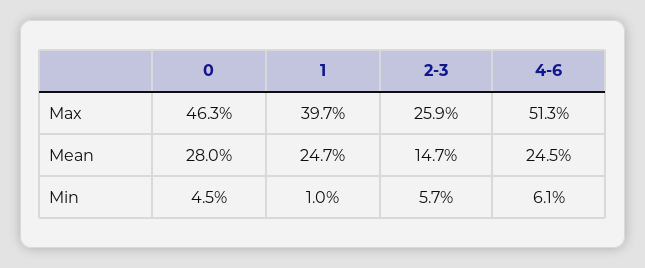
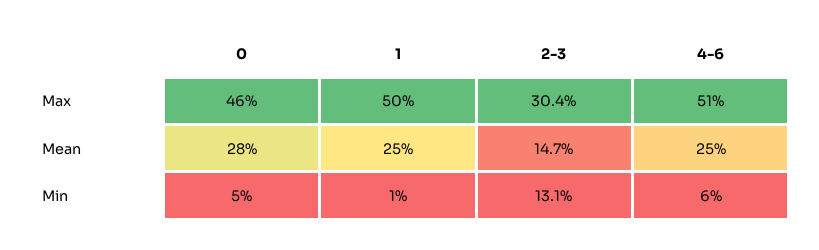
1, Max: 39.7 -> 50
2-3, Max: 25.9 -> 30.4
2-3, Min: 5.7 -> 13.1

